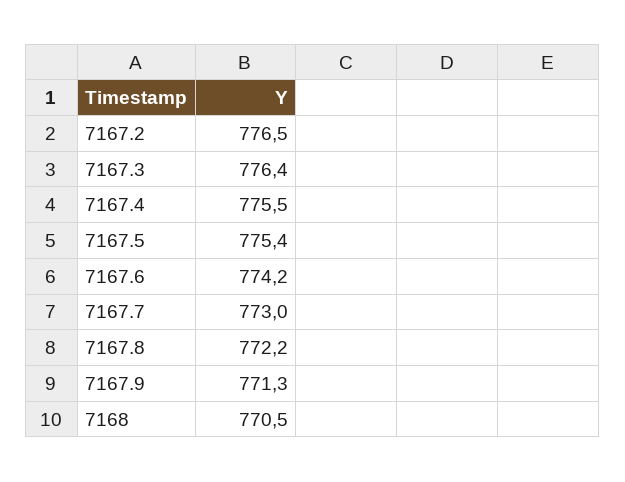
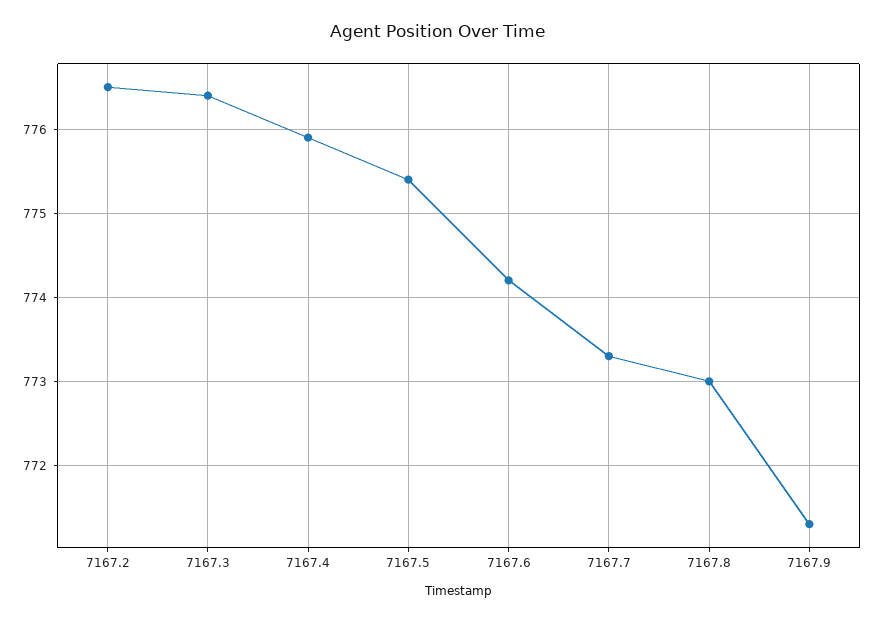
7167.4: 775.5 -> 775.9
7167.7: 773 -> 773.3
7167.8: 772.2 -> 773
7168: 770.5 -> none

